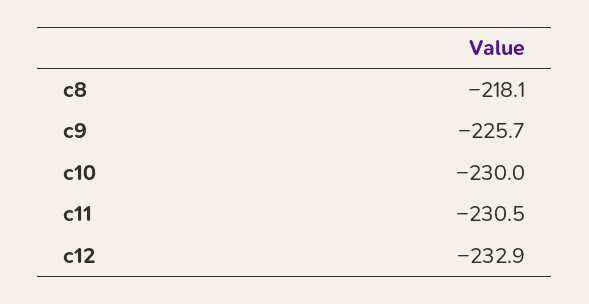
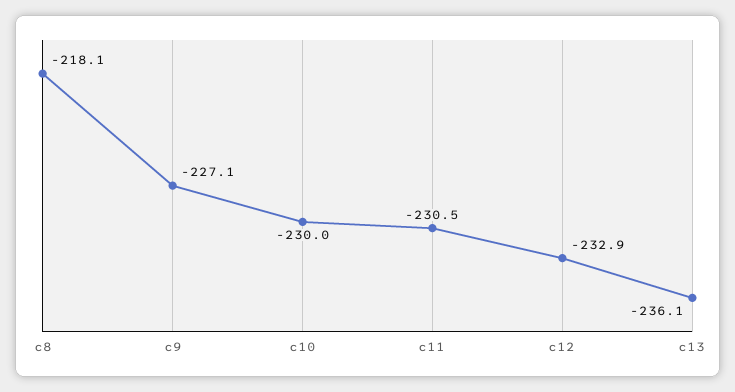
c9: -225.7 -> -227.1
c13: none -> -236.1

